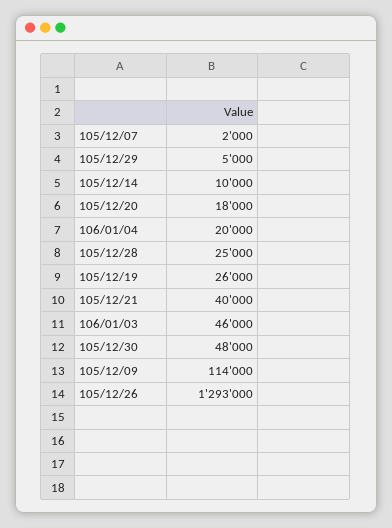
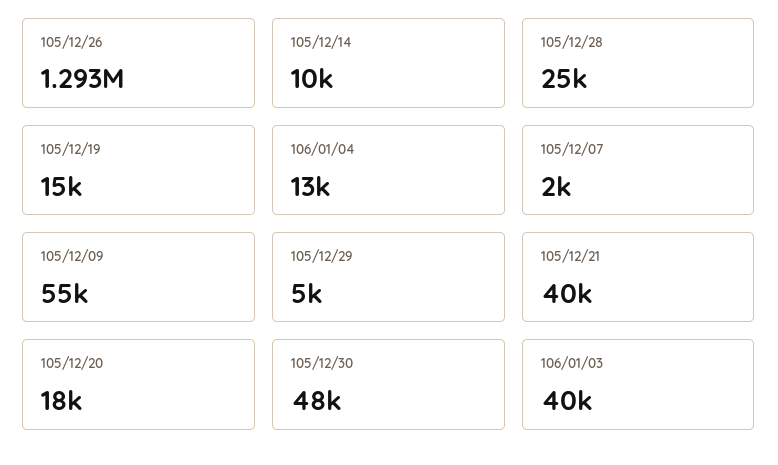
106/01/04: 20000 -> 13000
105/12/19: 26000 -> 15000
106/01/03: 46000 -> 40000
105/12/09: 114000 -> 55000

